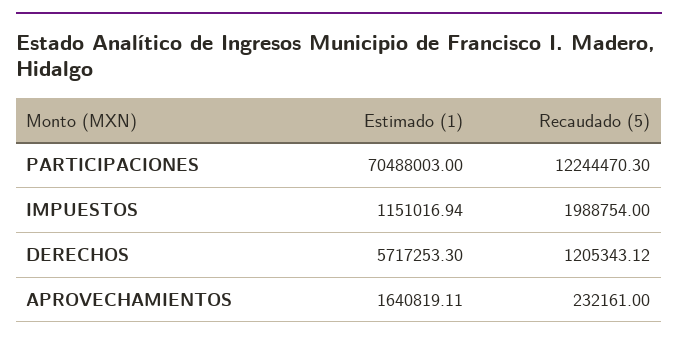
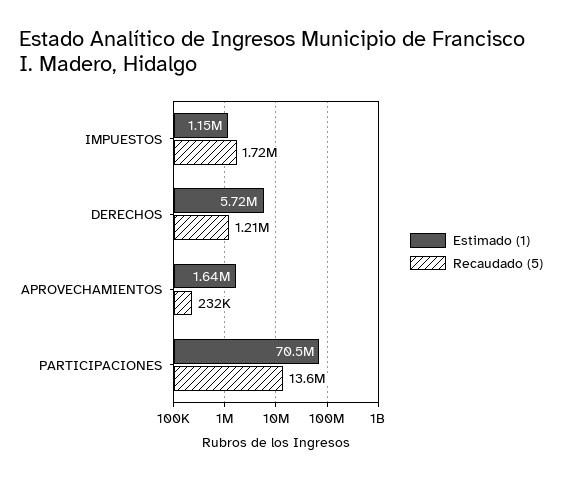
Recaudado (5), PARTICIPACIONES: 12244470.3 -> 13600000
Recaudado (5), IMPUESTOS: 1988754 -> 1720000

